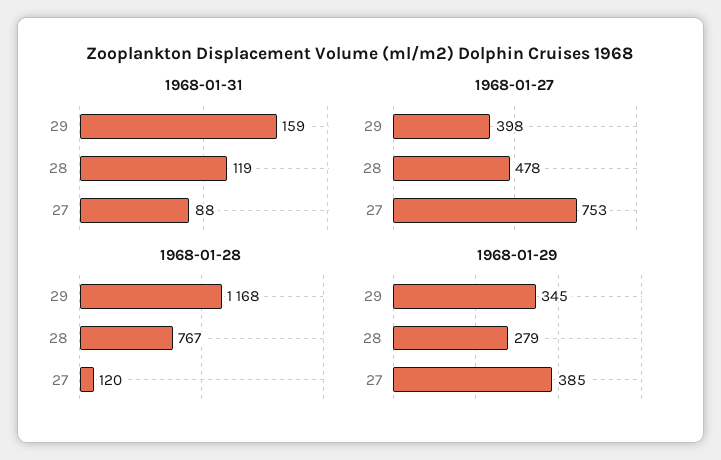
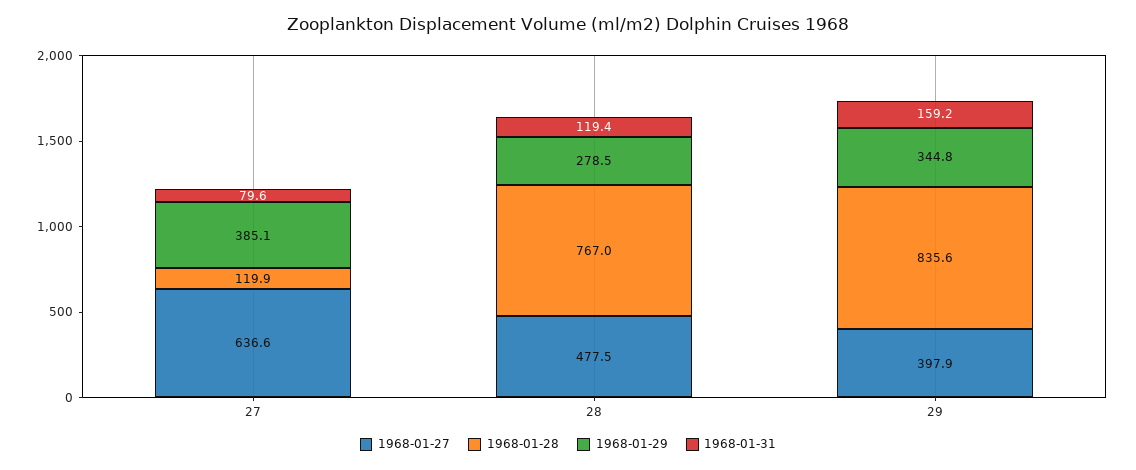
1968-01-31, 27: 88 -> 79.6
1968-01-27, 27: 753 -> 636.6
1968-01-28, 29: 1168 -> 835.6

